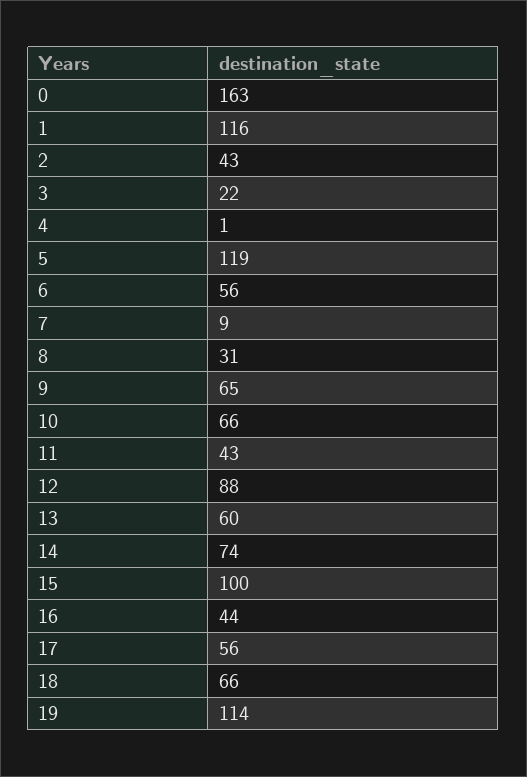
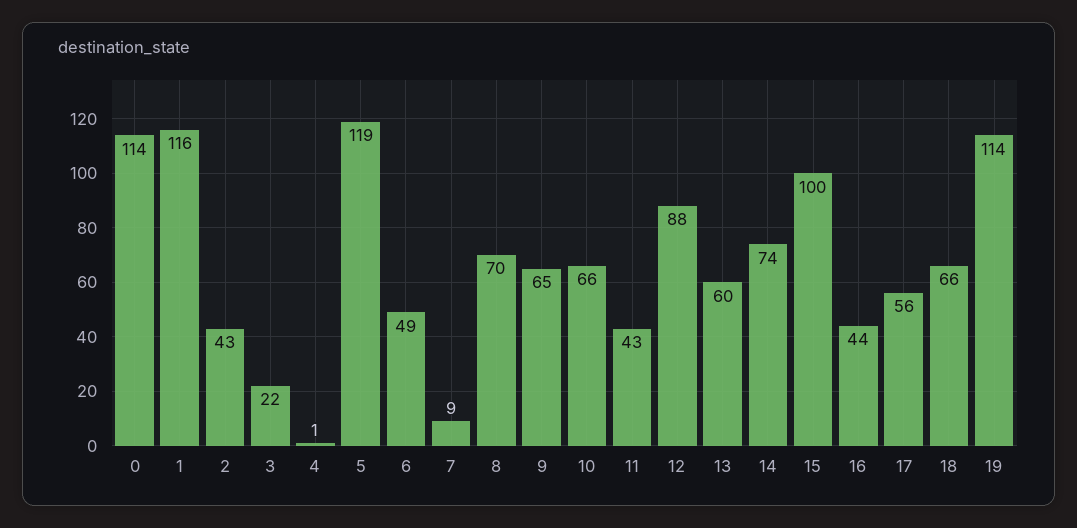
0: 163 -> 114
6: 56 -> 49
8: 31 -> 70

